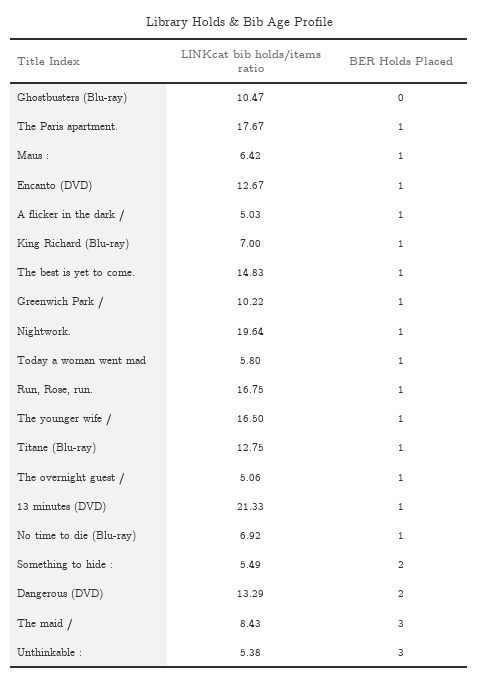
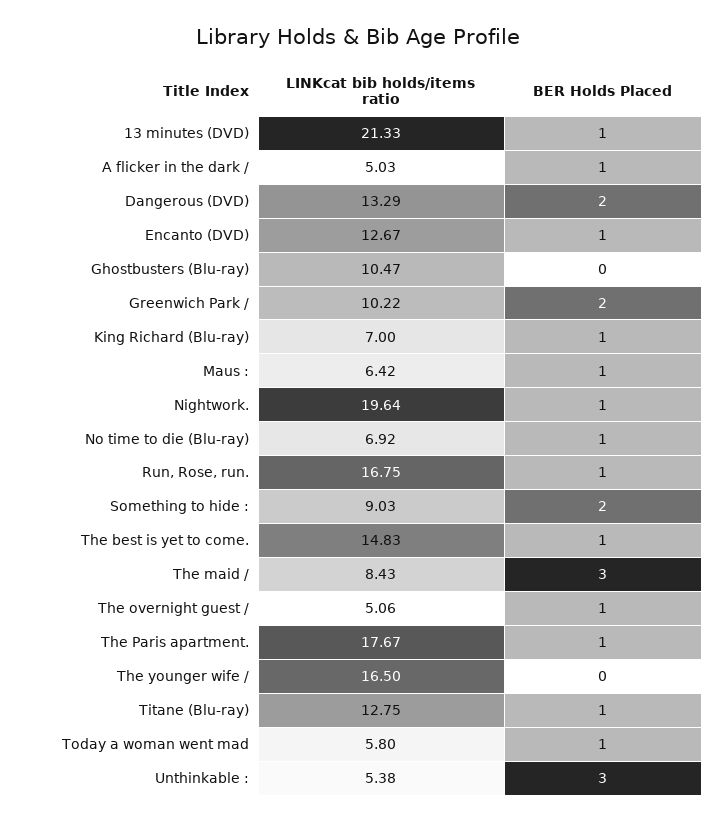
BER Holds Placed, Greenwich Park /: 1 -> 2
BER Holds Placed, The younger wife /: 1 -> 0
LINKcat bib holds/items ratio, Something to hide :: 5.49 -> 9.03

